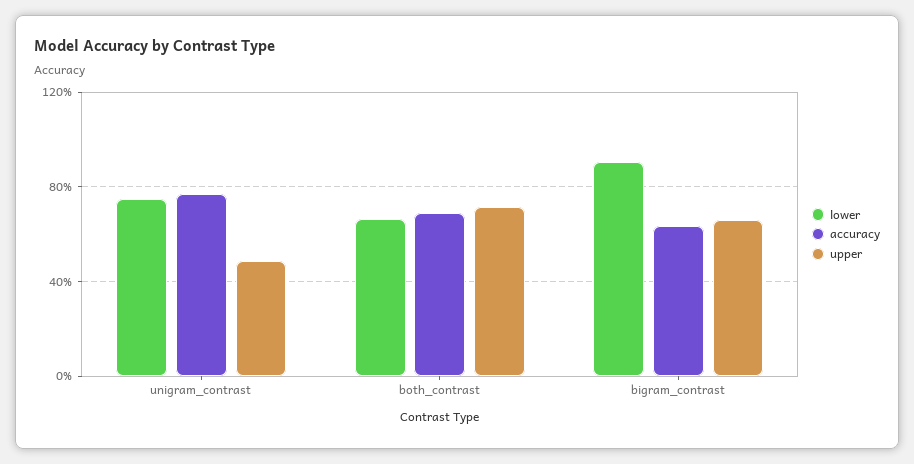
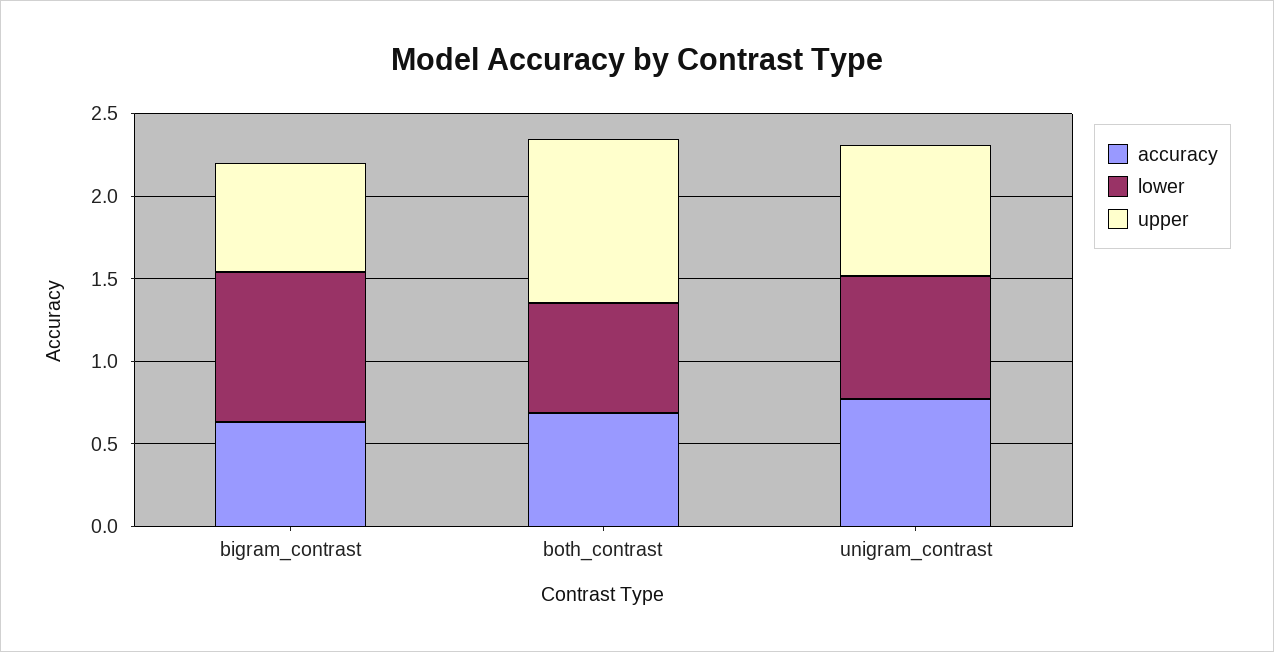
upper, unigram_contrast: 0.5 -> 0.8
upper, both_contrast: 0.7 -> 1

